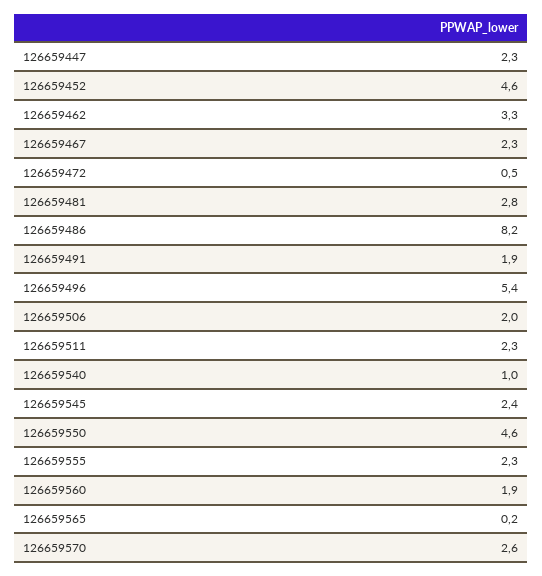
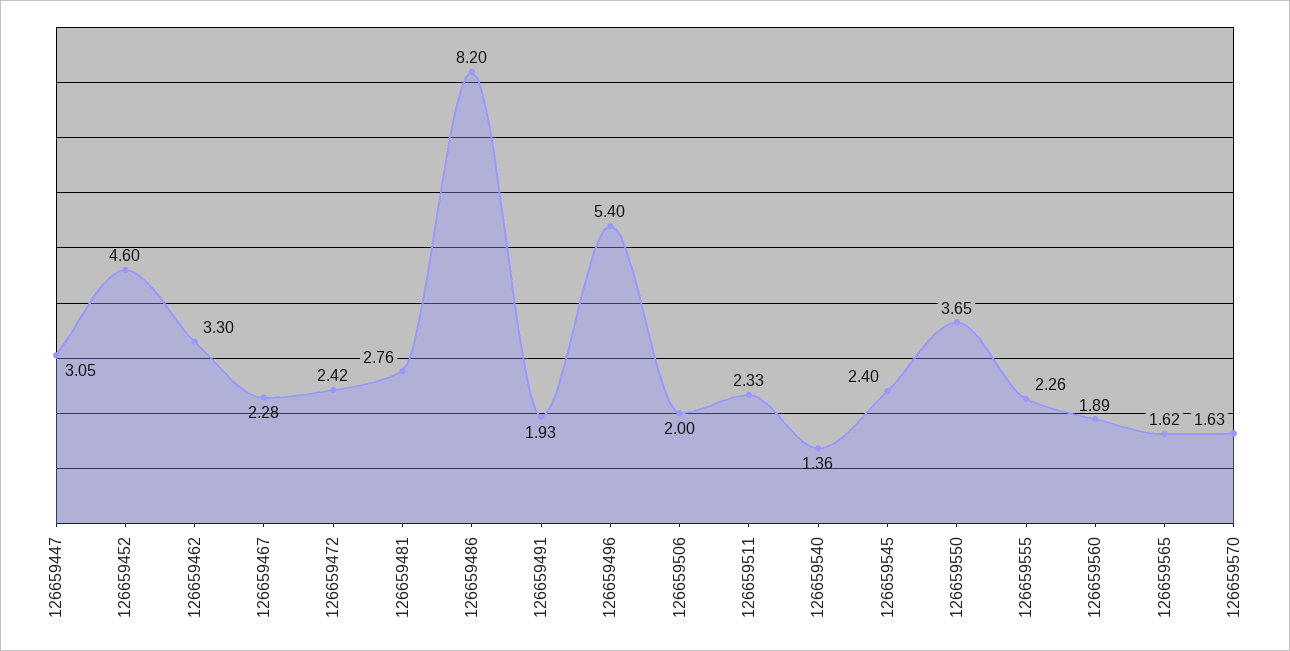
126659447: 2.3 -> 3.05
126659472: 0.5 -> 2.42
126659540: 1 -> 1.36
126659550: 4.6 -> 3.65
126659565: 0.2 -> 1.62
126659570: 2.6 -> 1.63

